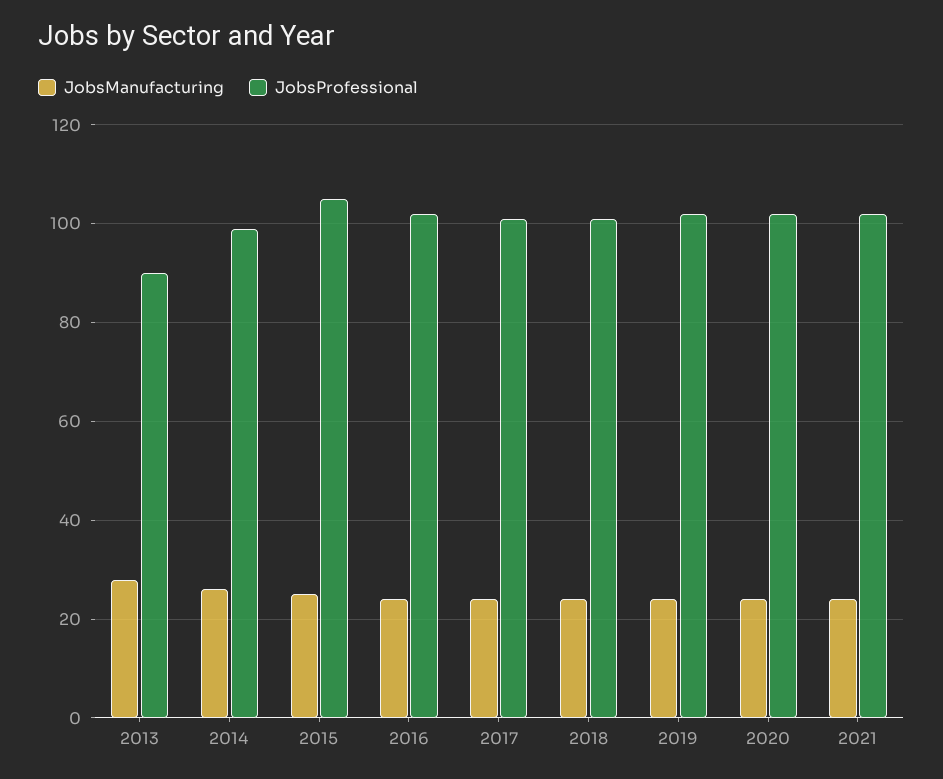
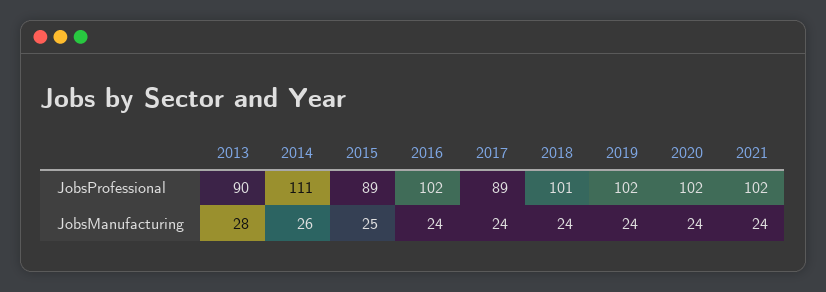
JobsProfessional, 2014: 100 -> 111
JobsProfessional, 2015: 105 -> 89
JobsProfessional, 2017: 100 -> 89

